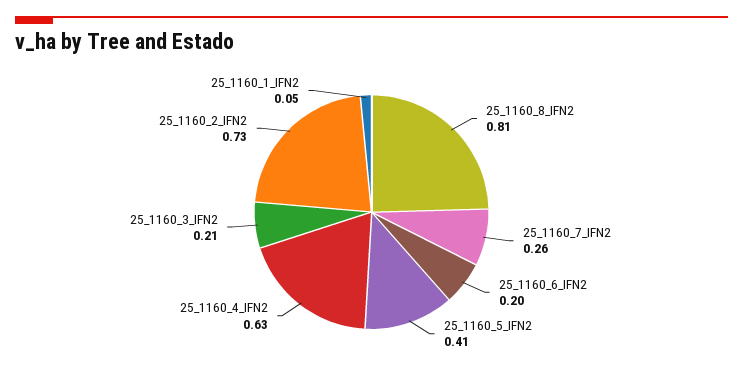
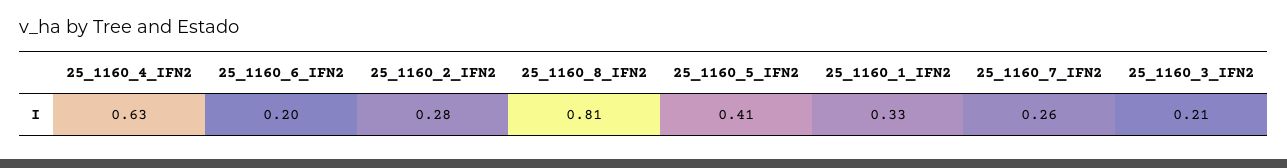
25_1160_2_IFN2: 0.73 -> 0.28
25_1160_1_IFN2: 0.05 -> 0.33

